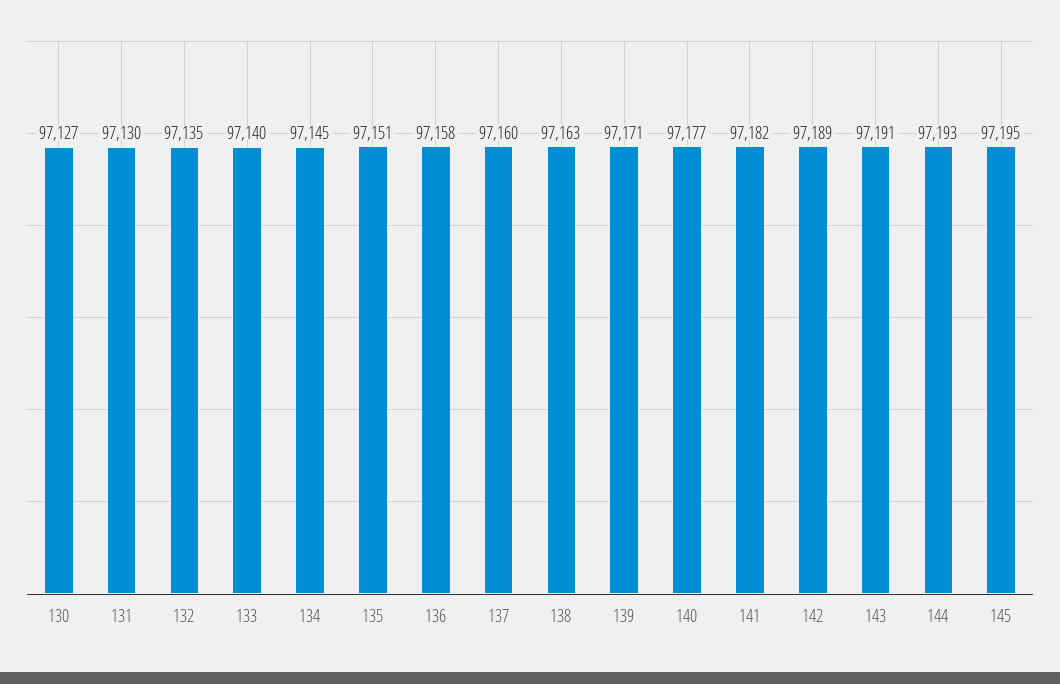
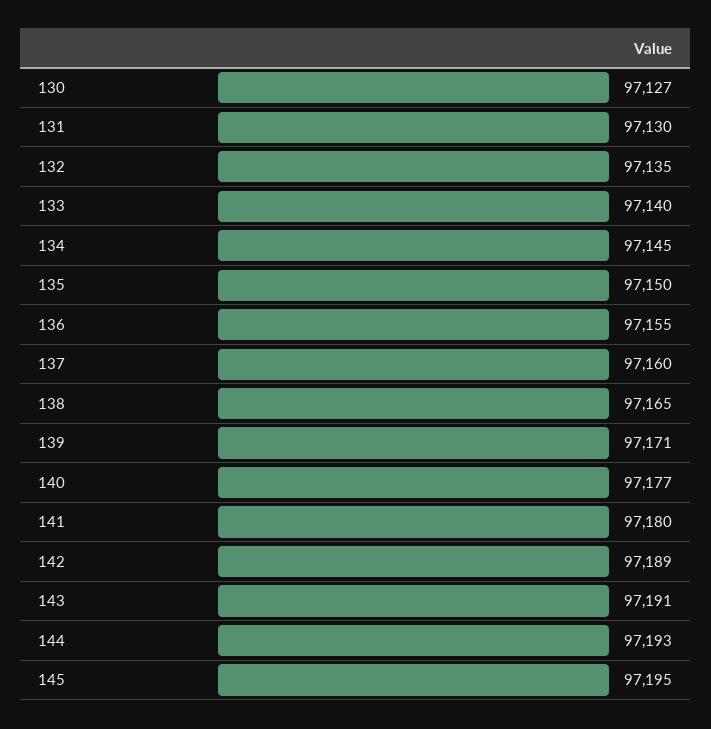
135: 97151 -> 97150
136: 97158 -> 97155
138: 97163 -> 97165
141: 97182 -> 97180

